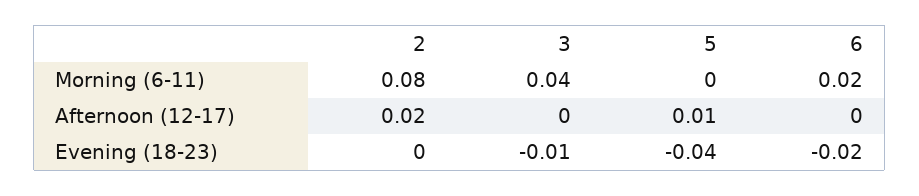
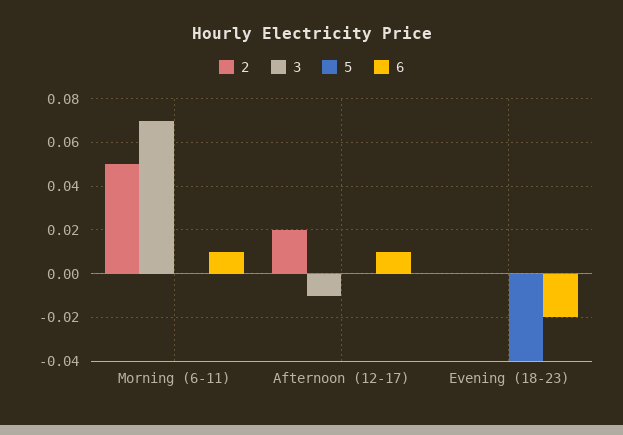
2, Morning (6-11): 0.08 -> 0.05
3, Morning (6-11): 0.04 -> 0.07
6, Morning (6-11): 0.02 -> 0.01
3, Afternoon (12-17): 0 -> -0.01
5, Afternoon (12-17): 0.01 -> 0
6, Afternoon (12-17): 0 -> 0.01
3, Evening (18-23): -0.01 -> 0

